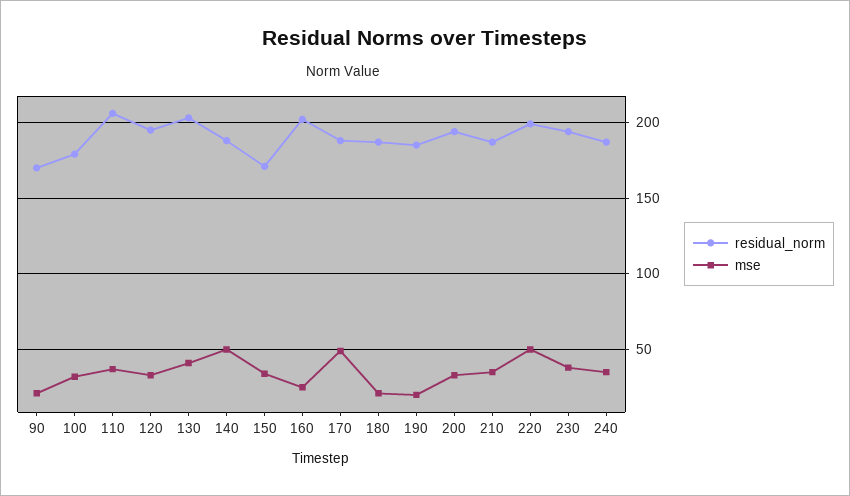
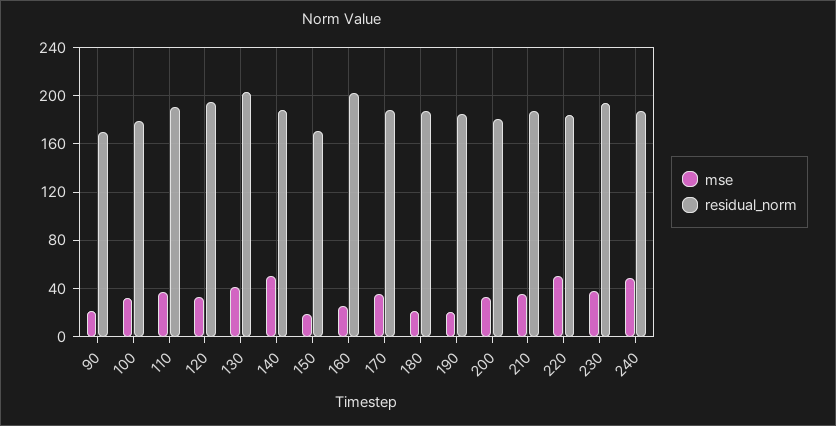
residual_norm, 110: 205 -> 190
mse, 150: 35 -> 20
mse, 170: 50 -> 35
residual_norm, 200: 195 -> 180
residual_norm, 220: 200 -> 185
mse, 240: 35 -> 50

